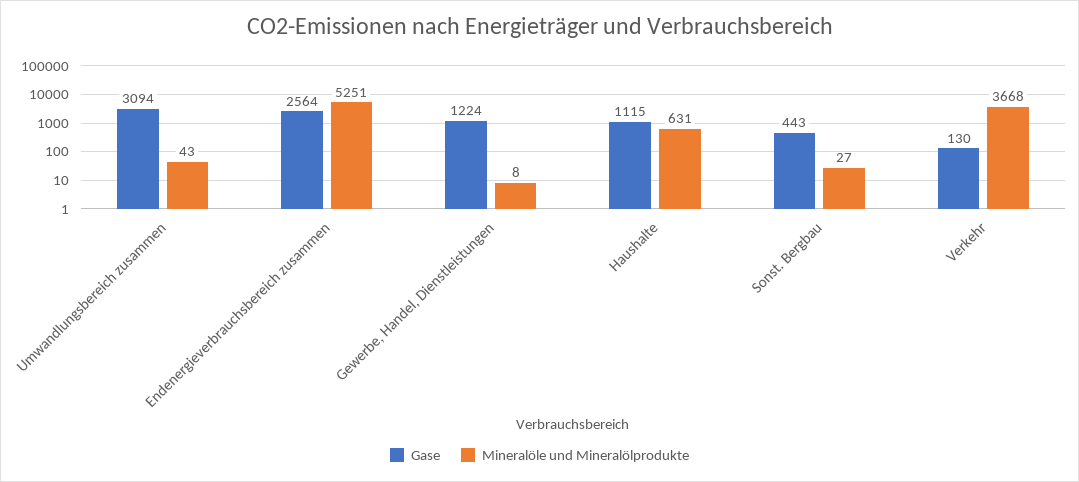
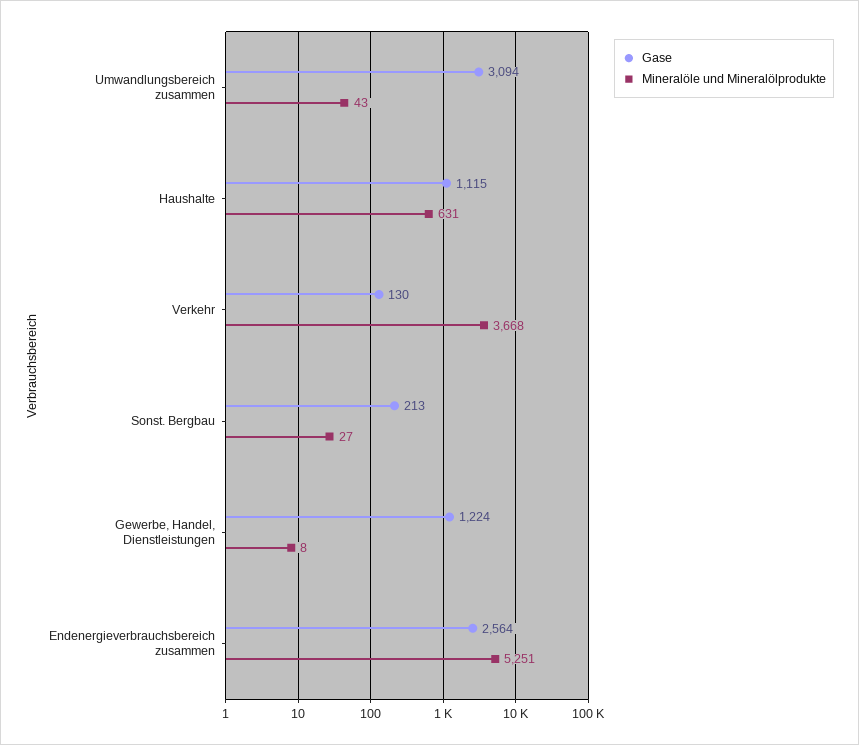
Gase, Sonst. Bergbau: 443 -> 213

